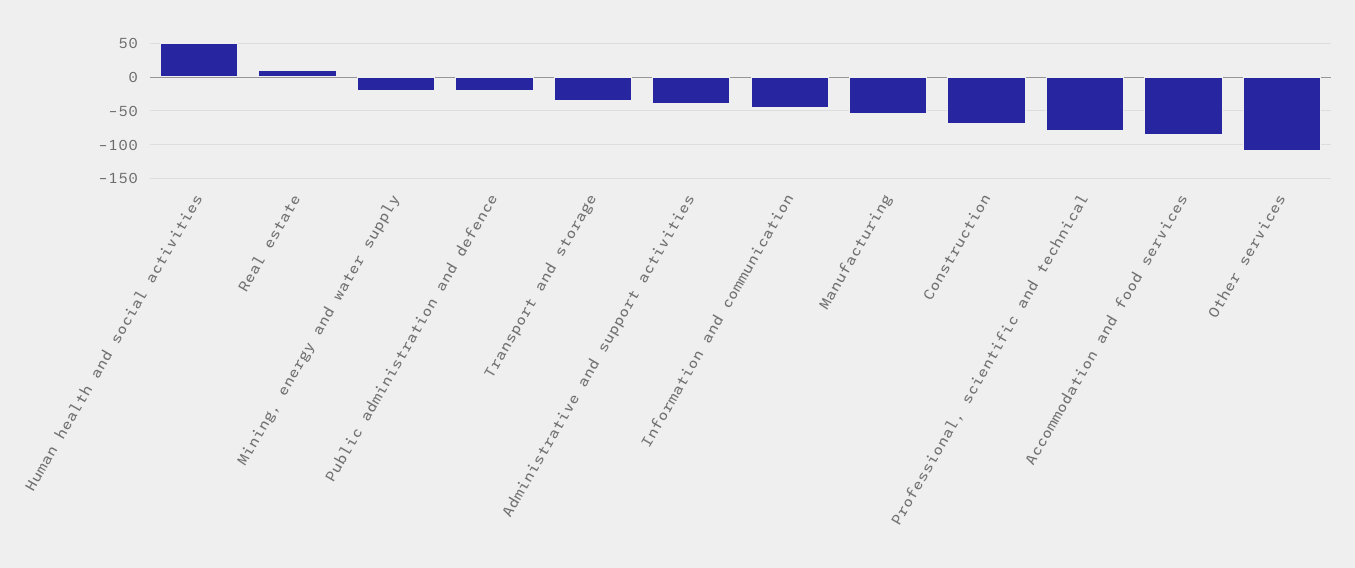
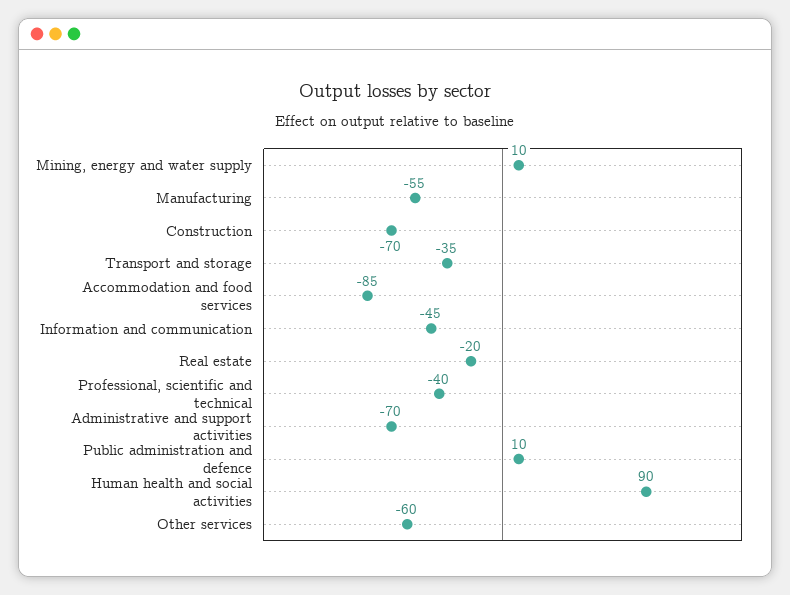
Human health and social activities: 50 -> 90
Real estate: 10 -> -20
Mining, energy and water supply: -20 -> 10
Public administration and defence: -20 -> 10
Administrative and support activities: -40 -> -70
Professional, scientific and technical: -80 -> -40
Other services: -110 -> -60

